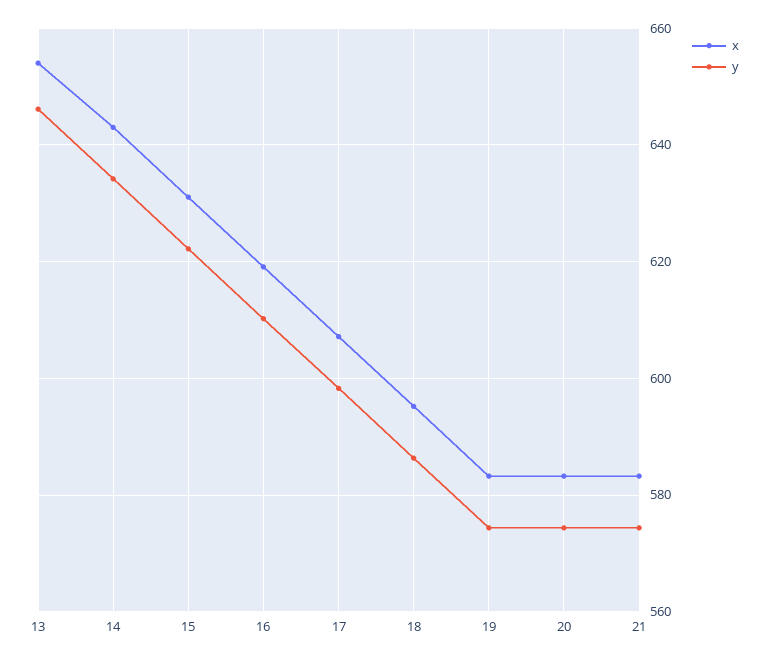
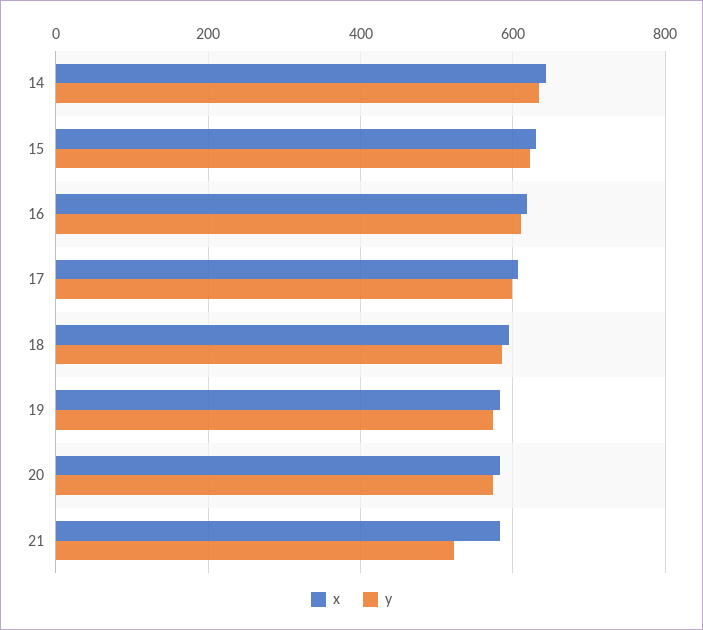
x, 13: 654 -> none
y, 13: 646 -> none
y, 21: 574 -> 520

